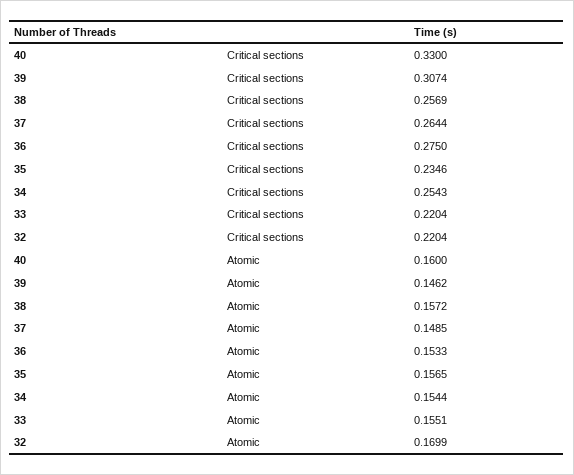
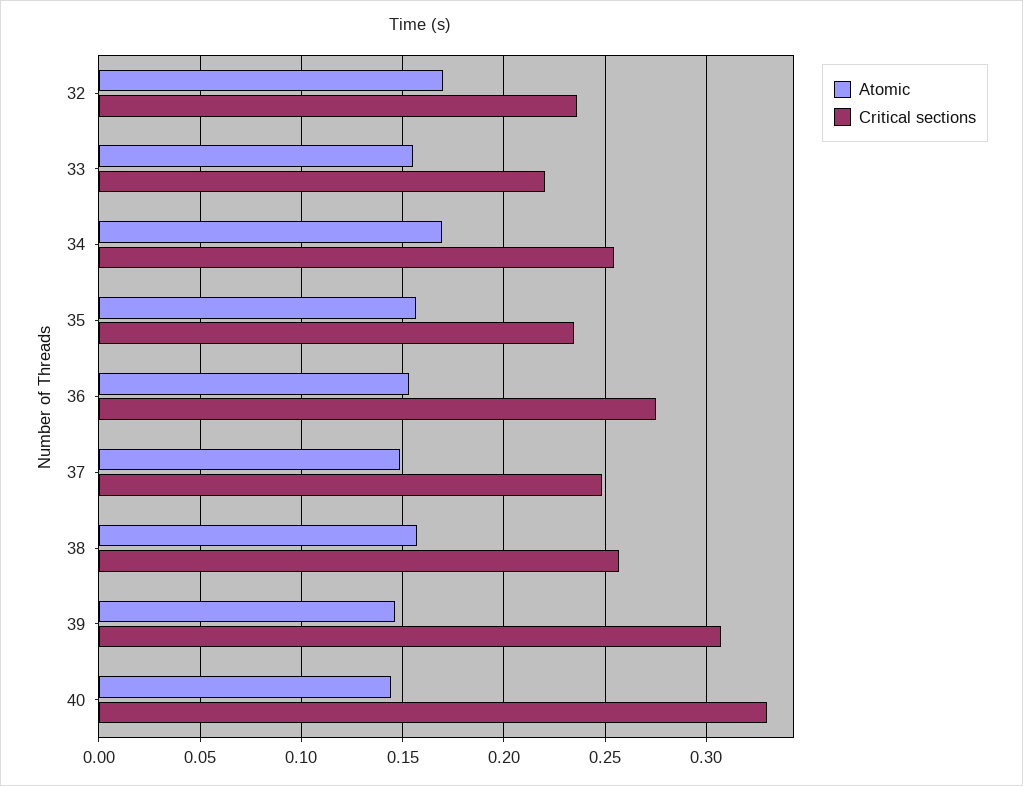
Critical sections, 37: 0.2644 -> 0.25
Critical sections, 32: 0.2204 -> 0.235
Atomic, 40: 0.16 -> 0.145
Atomic, 34: 0.1544 -> 0.17

